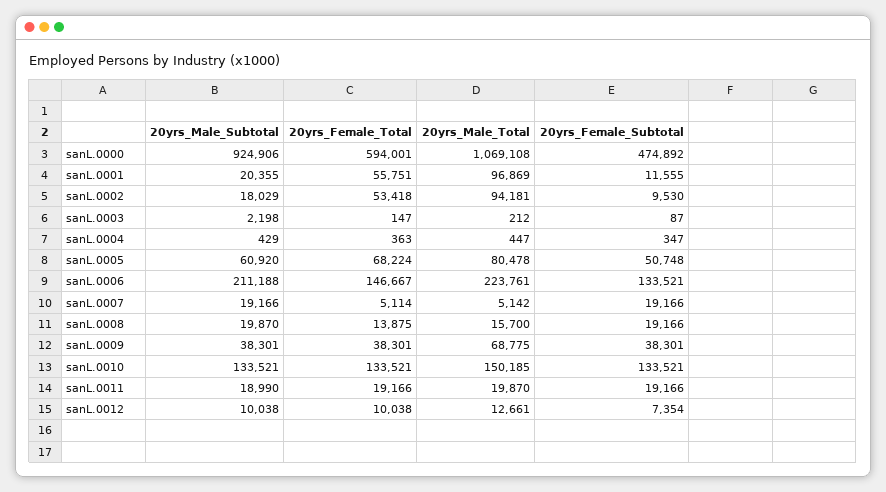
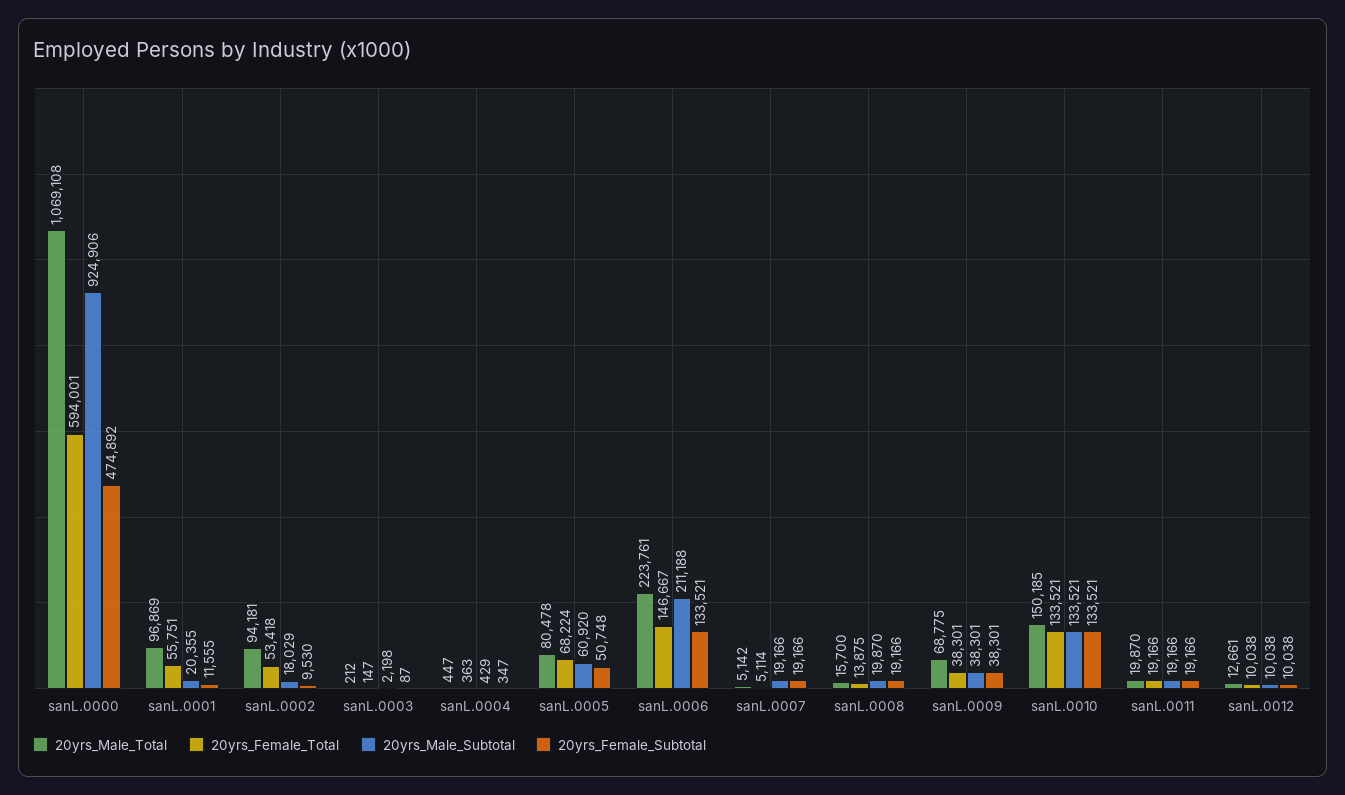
20yrs_Male_Subtotal, sanL.0011: 18990 -> 19166
20yrs_Female_Subtotal, sanL.0012: 7354 -> 10038

